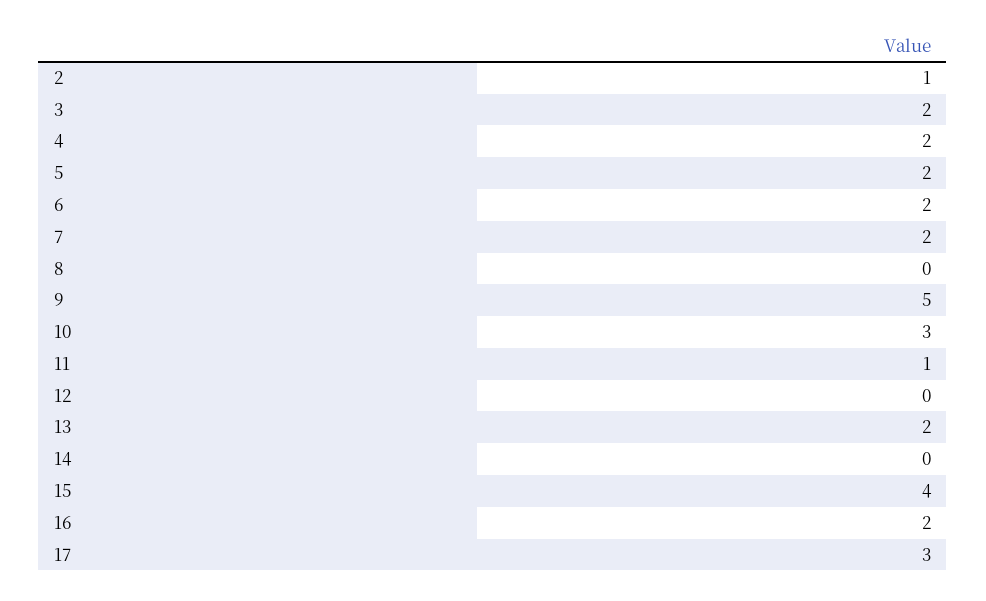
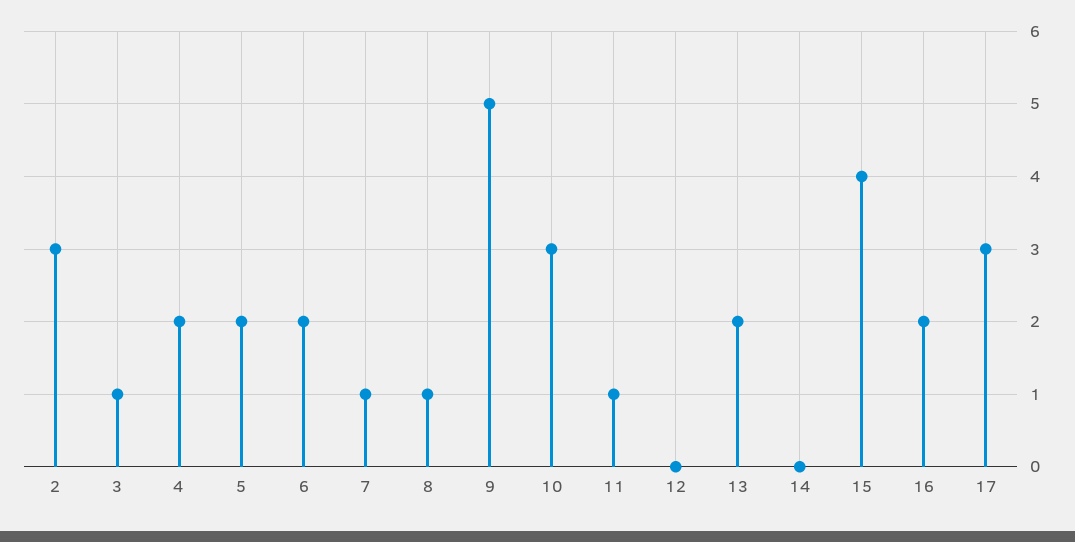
2: 1 -> 3
3: 2 -> 1
7: 2 -> 1
8: 0 -> 1

